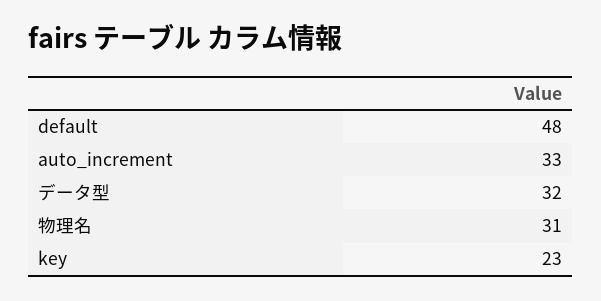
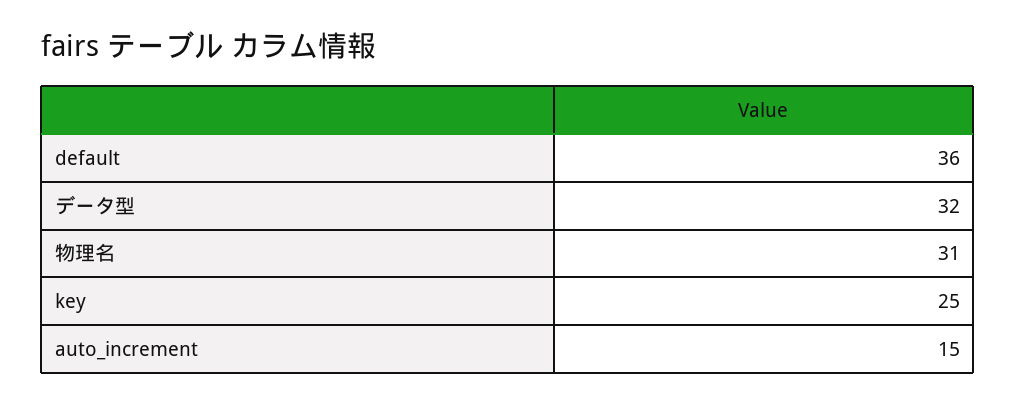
default: 48 -> 36
auto_increment: 33 -> 15
key: 23 -> 25

